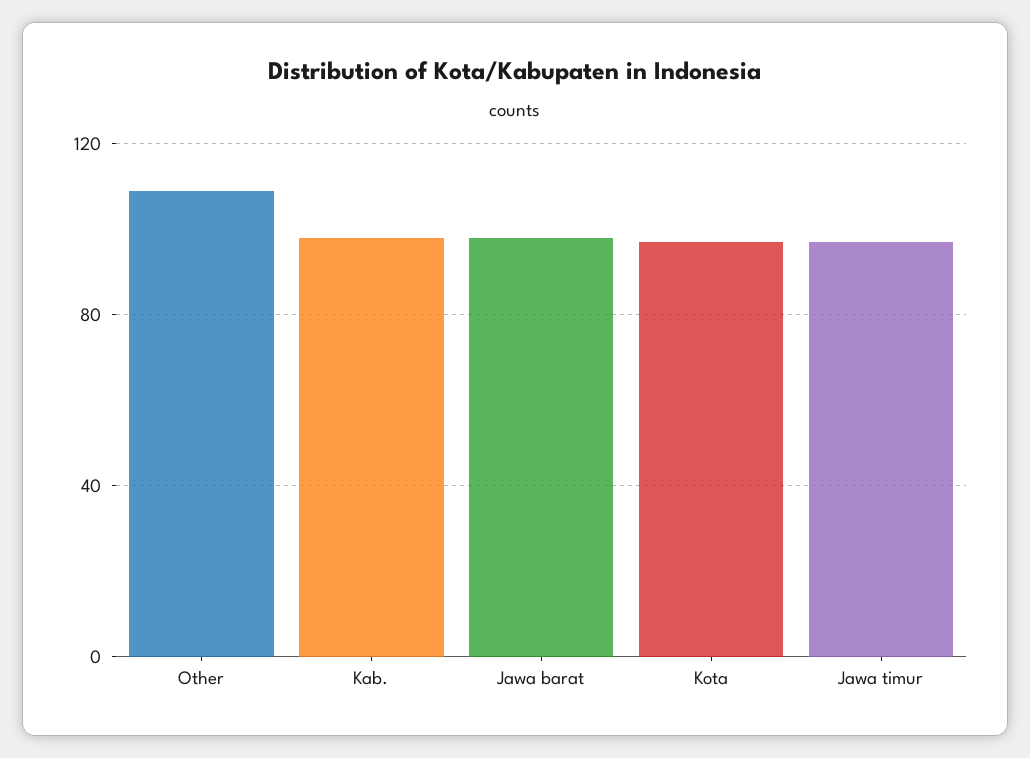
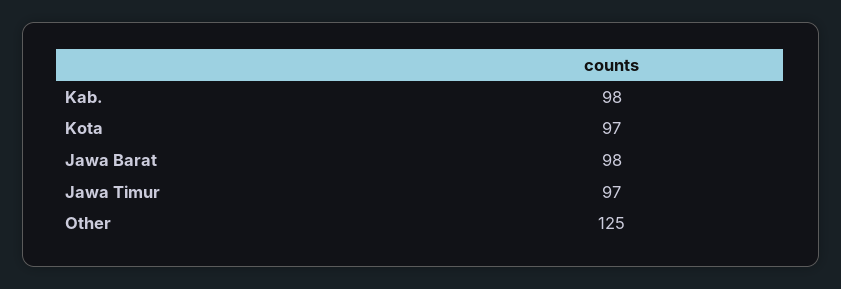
Other: 110 -> 125

